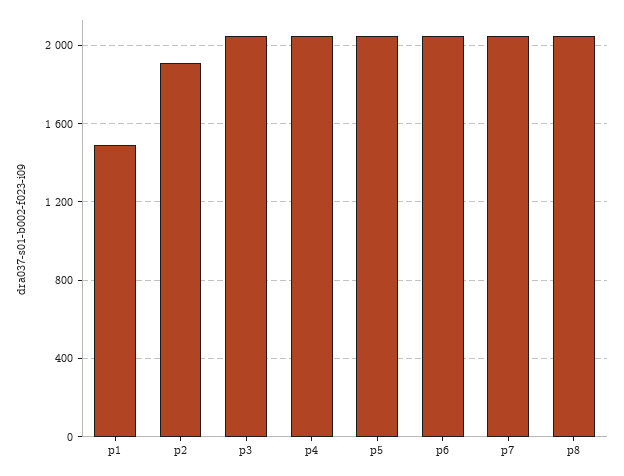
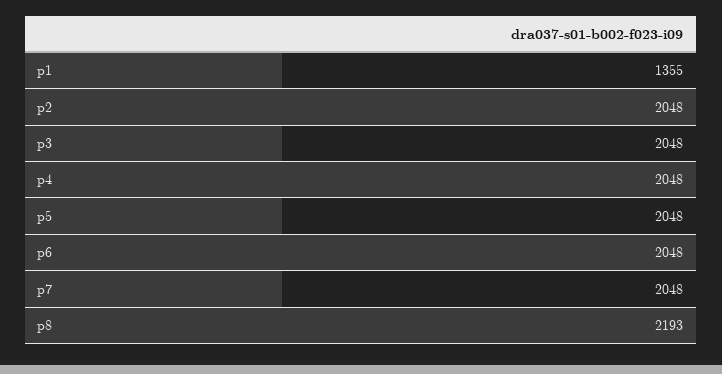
p1: 1500 -> 1355
p2: 1900 -> 2048
p8: 2050 -> 2193

